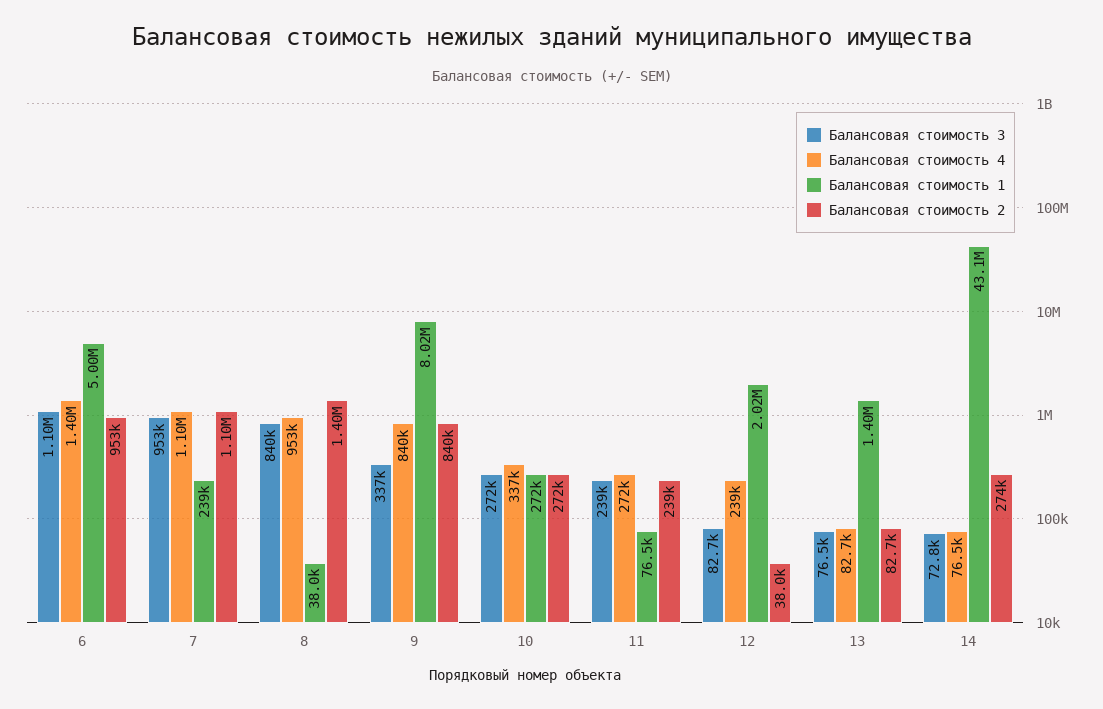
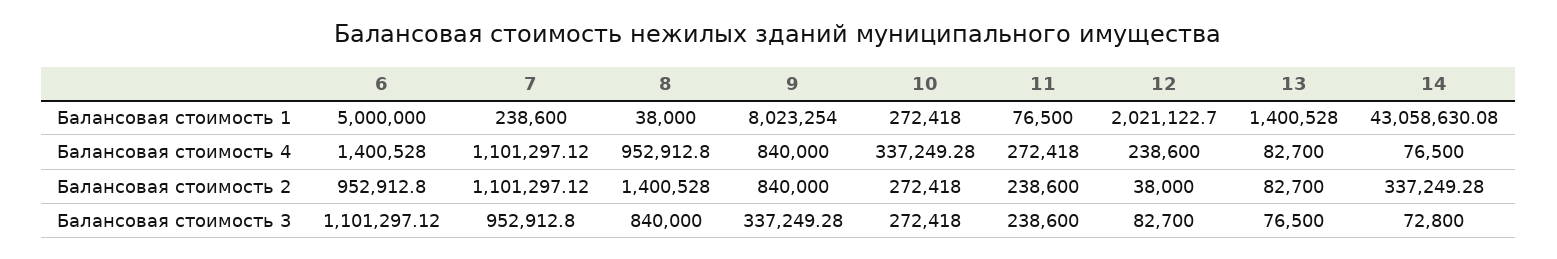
Балансовая стоимость 2, 14: 274000 -> 337249.28

